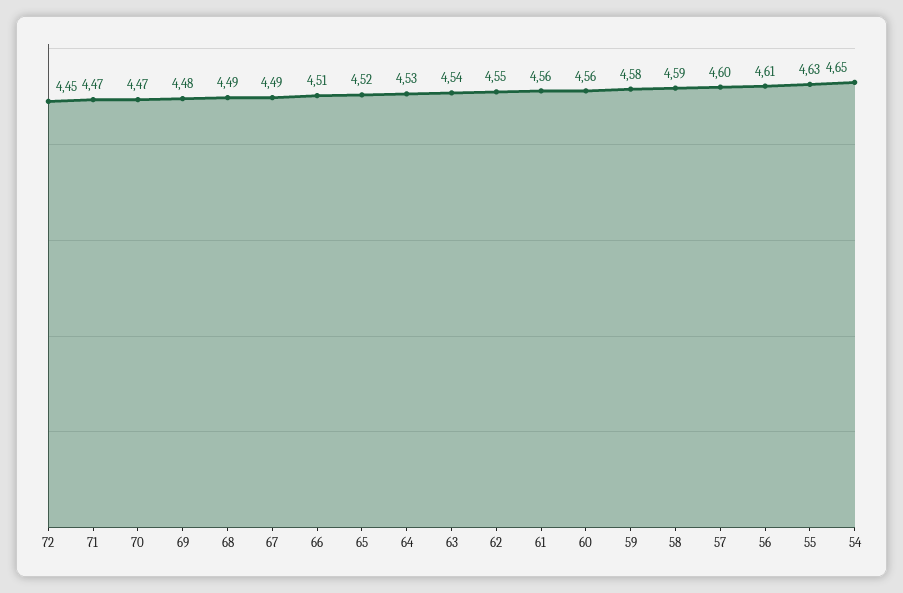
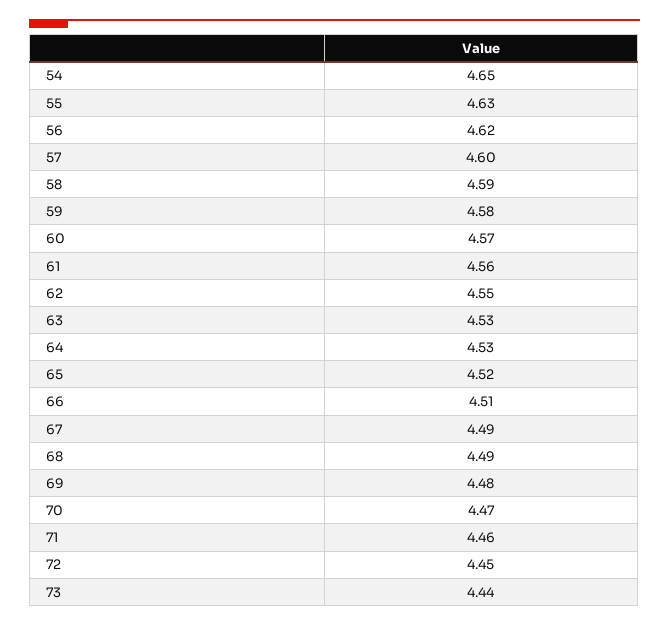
71: 4.47 -> 4.46
63: 4.54 -> 4.53
60: 4.56 -> 4.57
56: 4.61 -> 4.62
73: none -> 4.44

